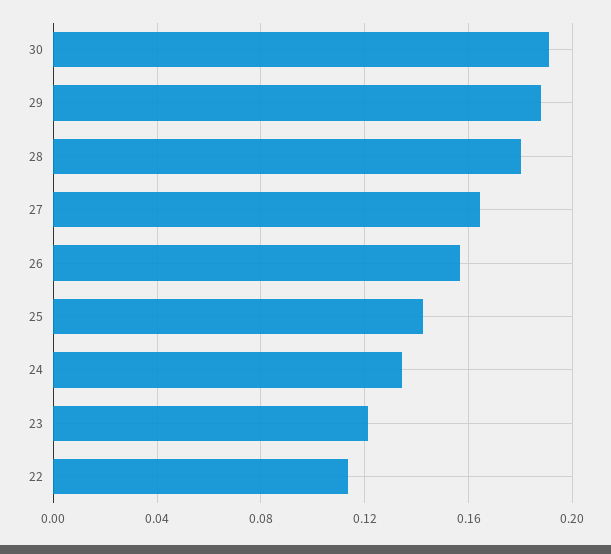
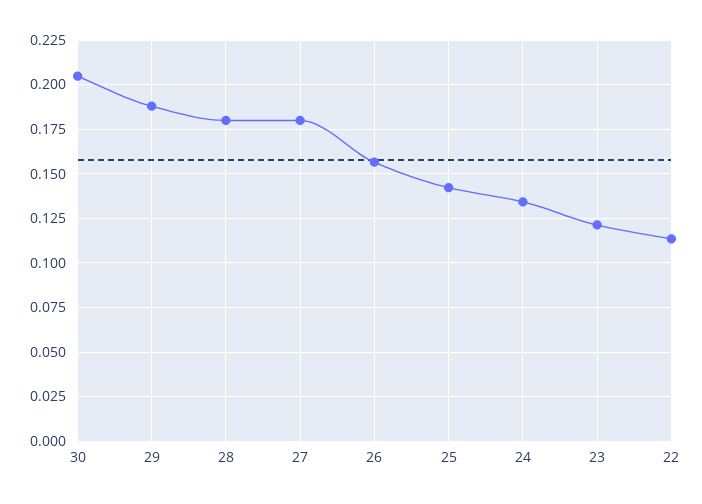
30: 0.19 -> 0.205
27: 0.165 -> 0.18

